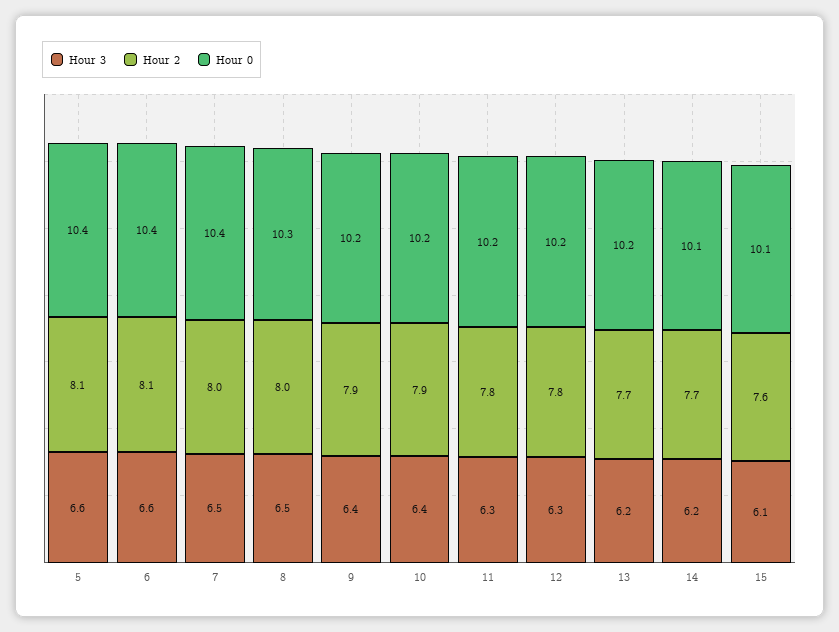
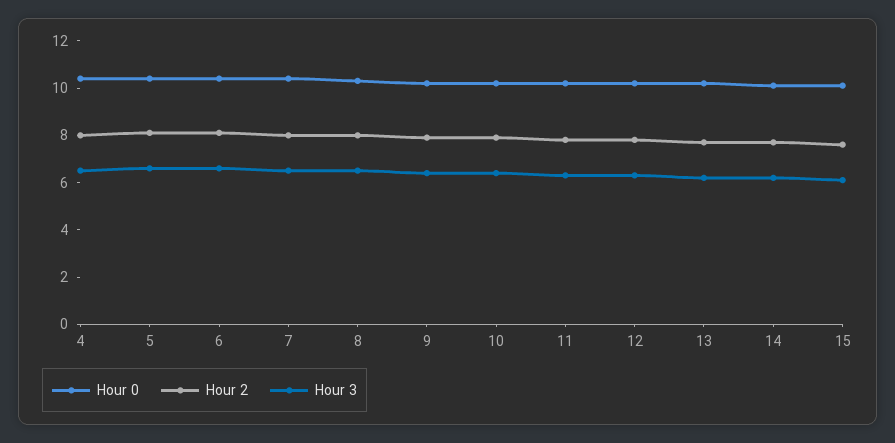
Hour 0, 4: none -> 10.5
Hour 2, 4: none -> 8
Hour 3, 4: none -> 6.5

